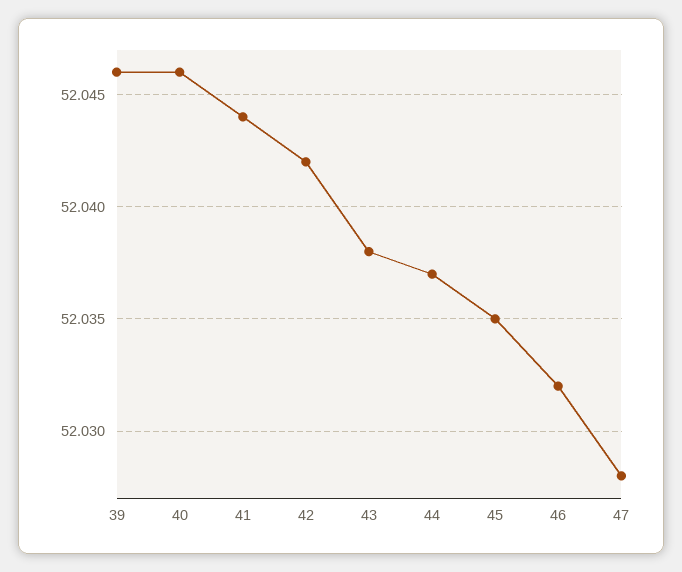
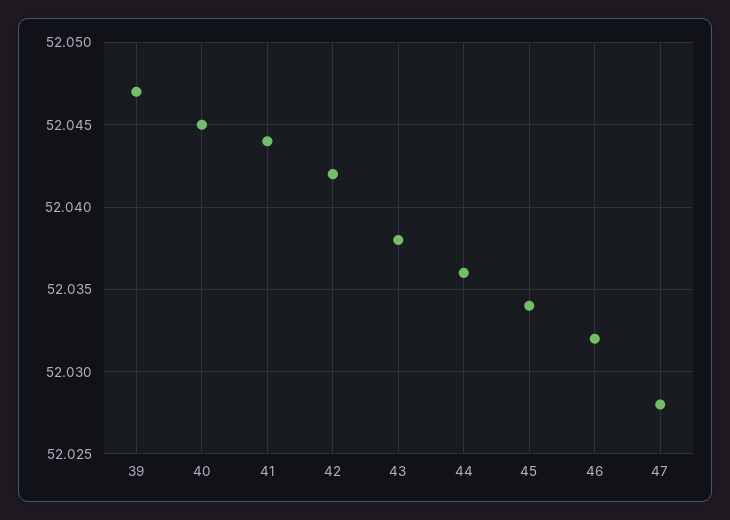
39: 52.046 -> 52.047
40: 52.046 -> 52.045
44: 52.037 -> 52.036
45: 52.035 -> 52.034

